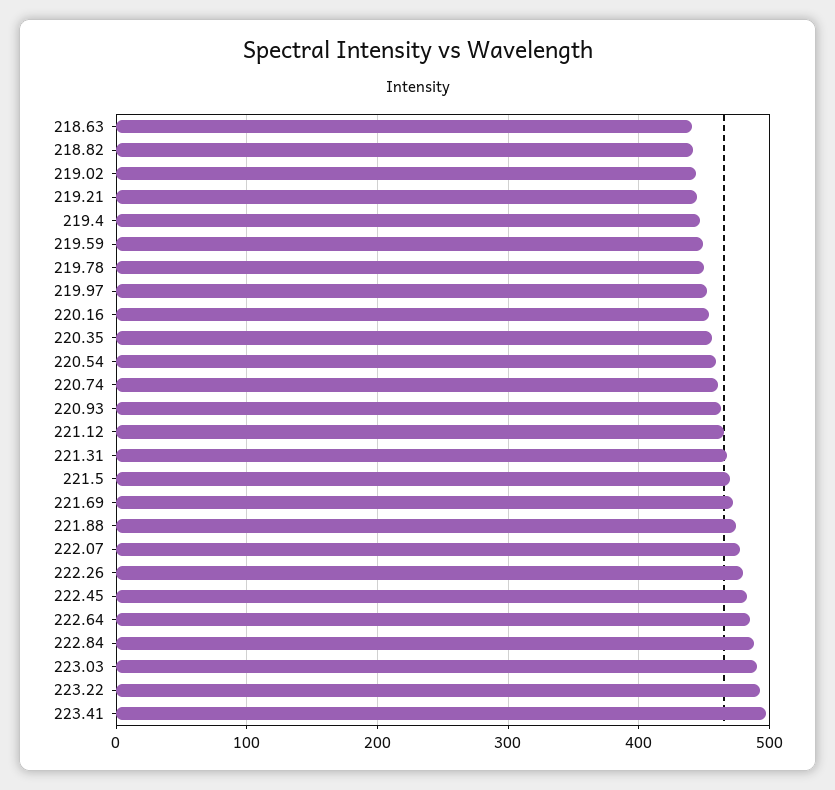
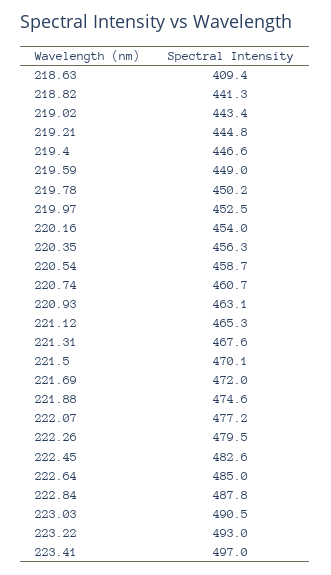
218.63: 440 -> 409.4

